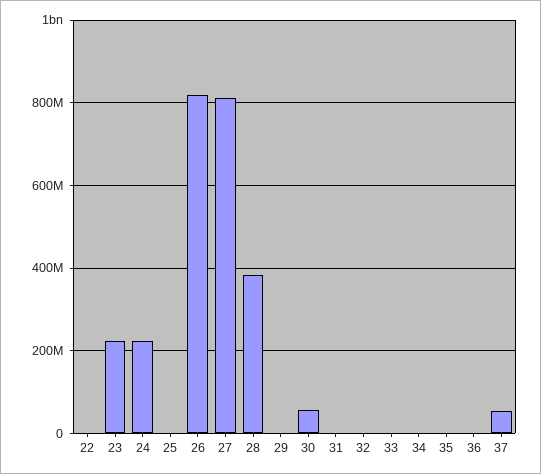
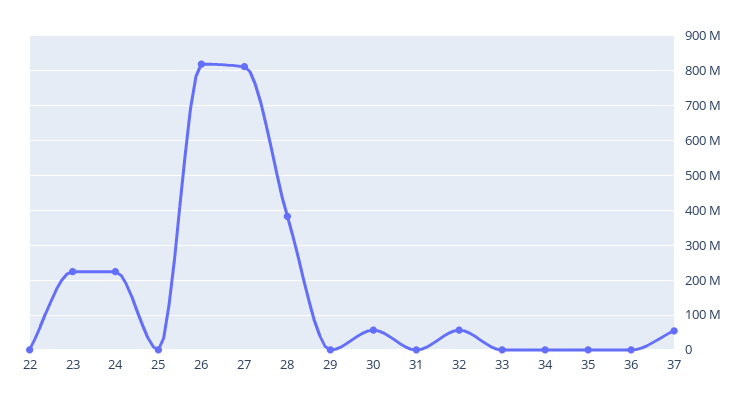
32: 0 -> 60000000

